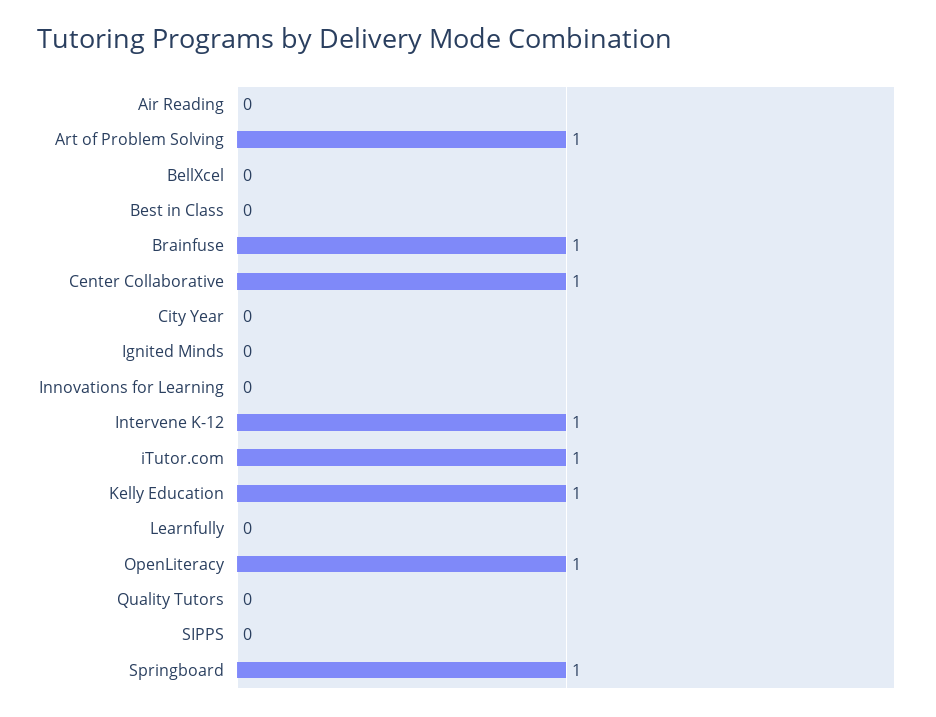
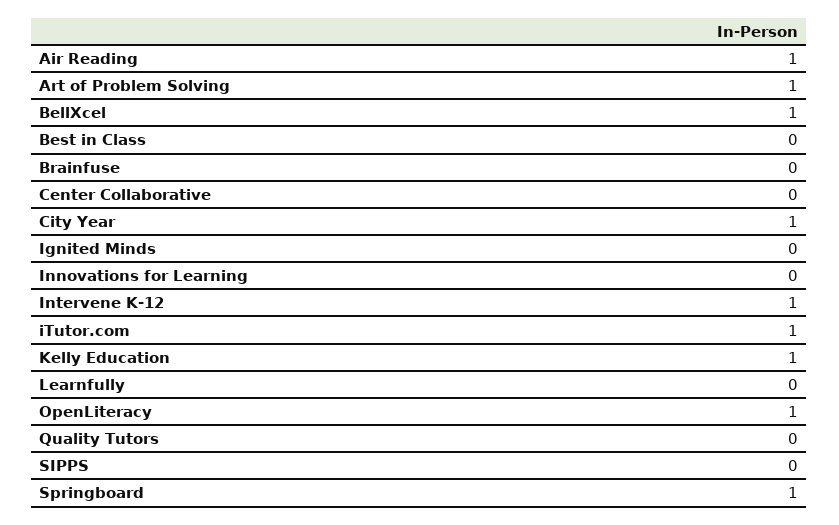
Air Reading: 0 -> 1
BellXcel: 0 -> 1
Brainfuse: 1 -> 0
Center Collaborative: 1 -> 0
City Year: 0 -> 1

